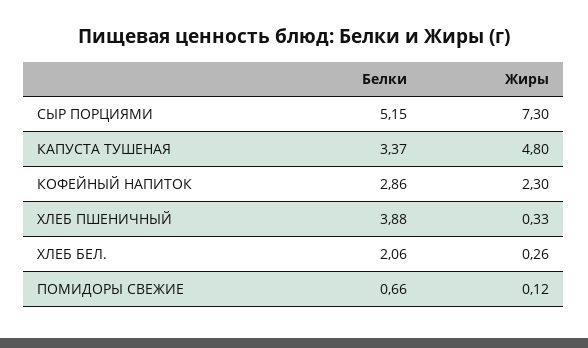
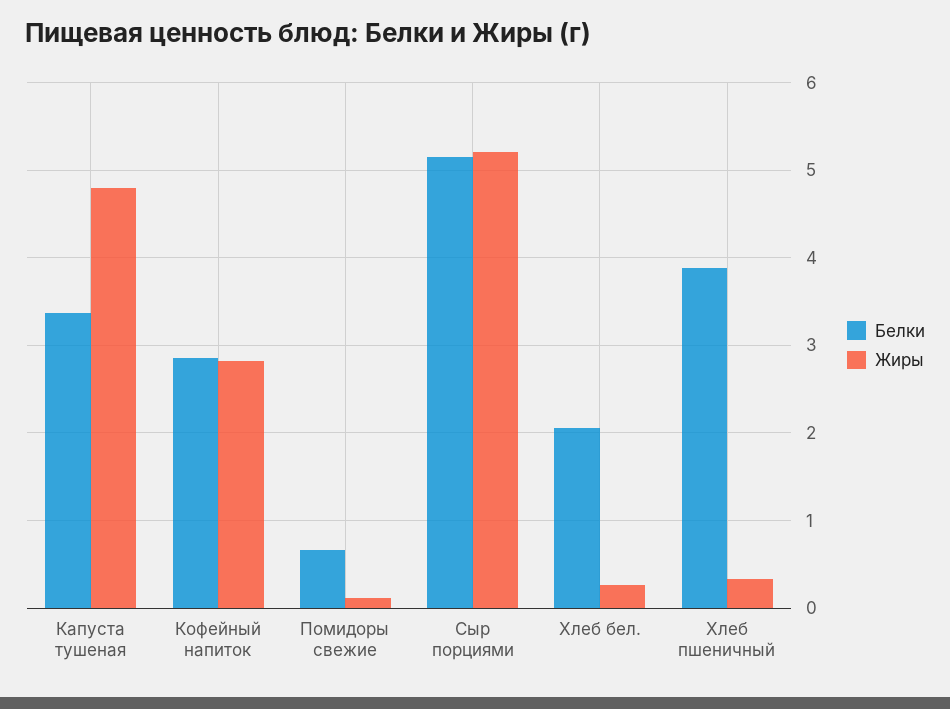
Жиры, СЫР ПОРЦИЯМИ: 7.3 -> 5.2
Жиры, КОФЕЙНЫЙ НАПИТОК: 2.3 -> 2.8

